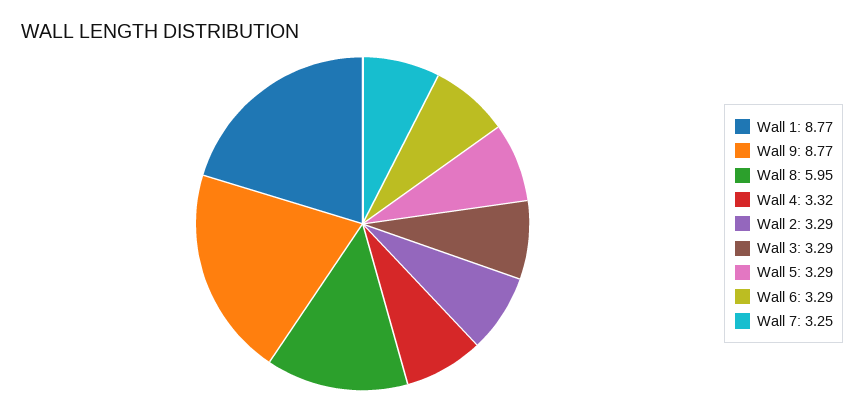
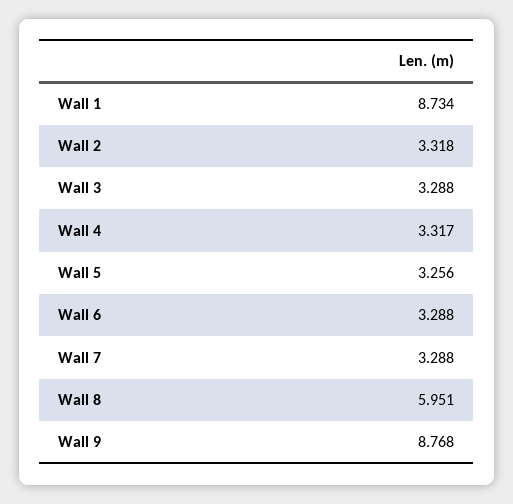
Wall 1: 8.77 -> 8.734
Wall 2: 3.29 -> 3.318
Wall 5: 3.29 -> 3.256
Wall 7: 3.25 -> 3.288

